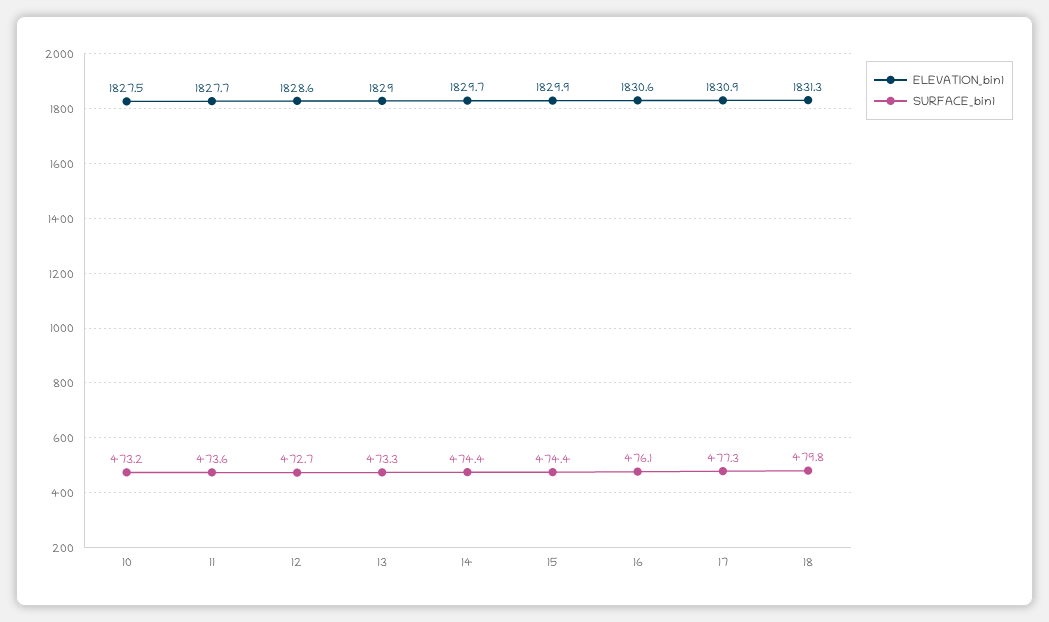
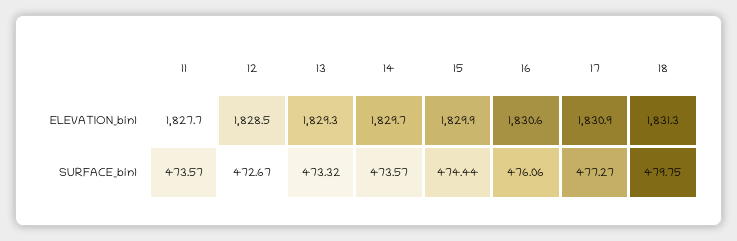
ELEVATION_bin1, 10: 1827.5 -> none
SURFACE_bin1, 10: 473.2 -> none
ELEVATION_bin1, 12: 1828.6 -> 1828.5
ELEVATION_bin1, 13: 1829 -> 1829.3
SURFACE_bin1, 14: 474.4 -> 473.57

